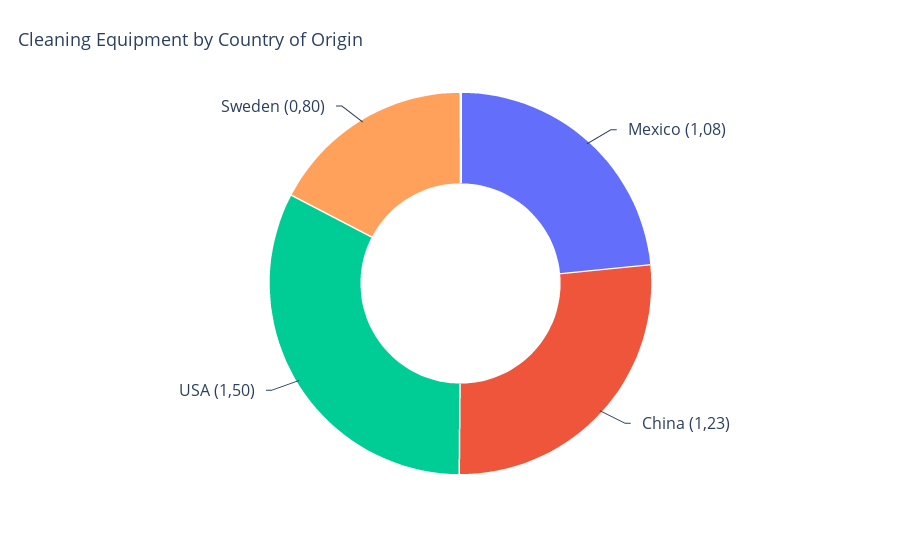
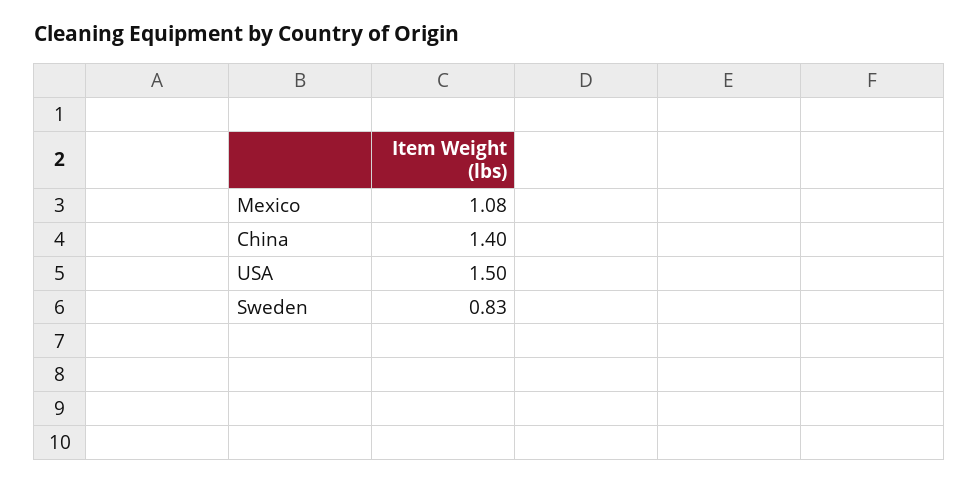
China: 1.23 -> 1.4
Sweden: 0.8 -> 0.83

